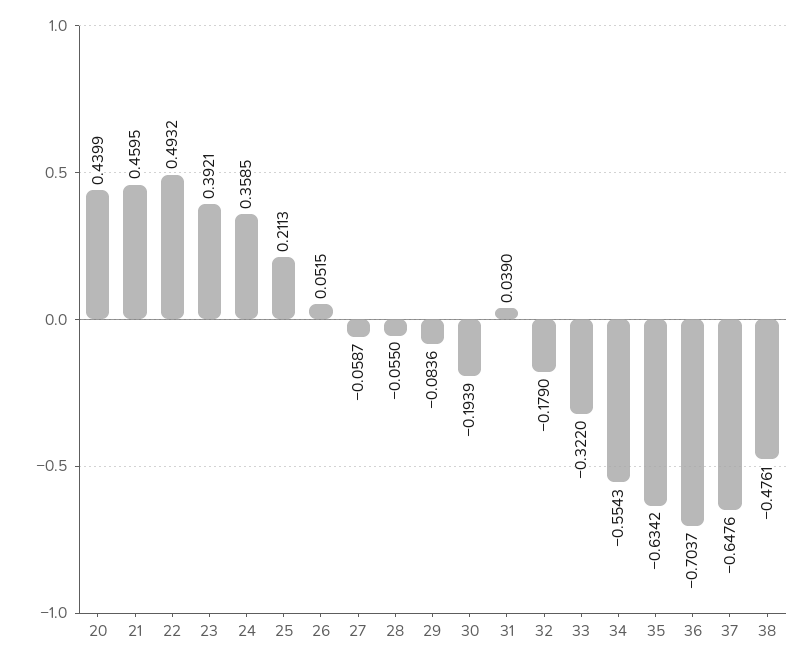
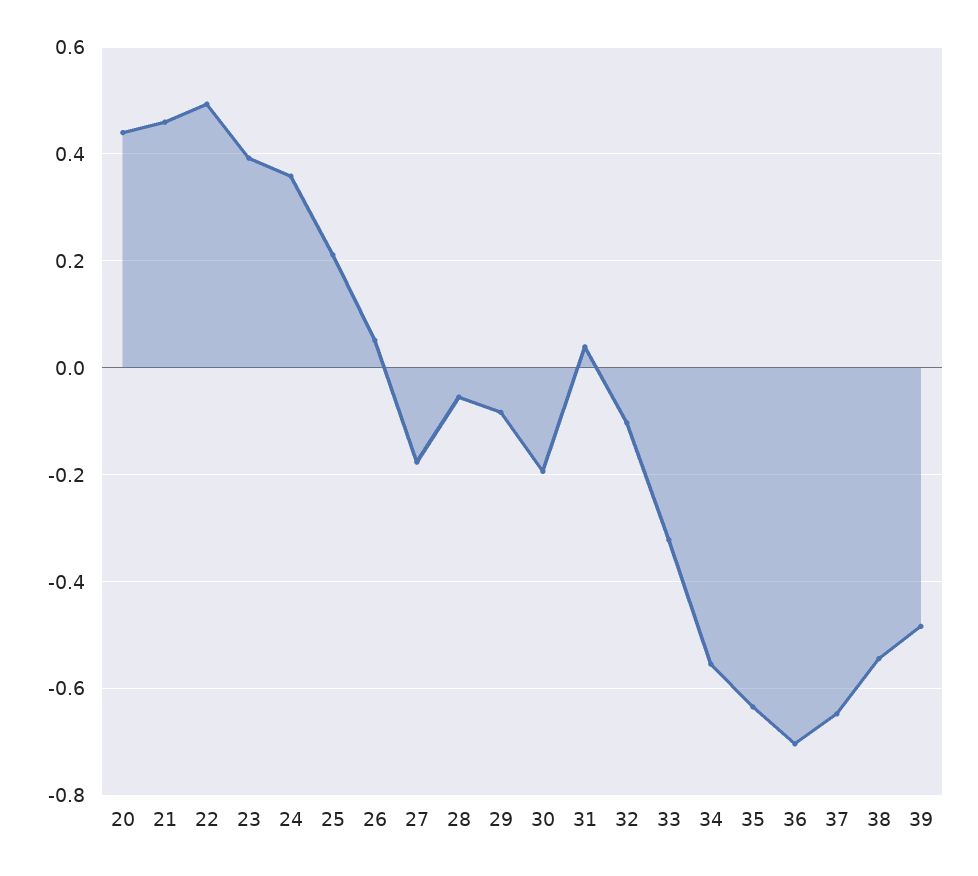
27: -0.0587 -> -0.18
32: -0.179 -> -0.1
38: -0.4761 -> -0.54
39: none -> -0.48

